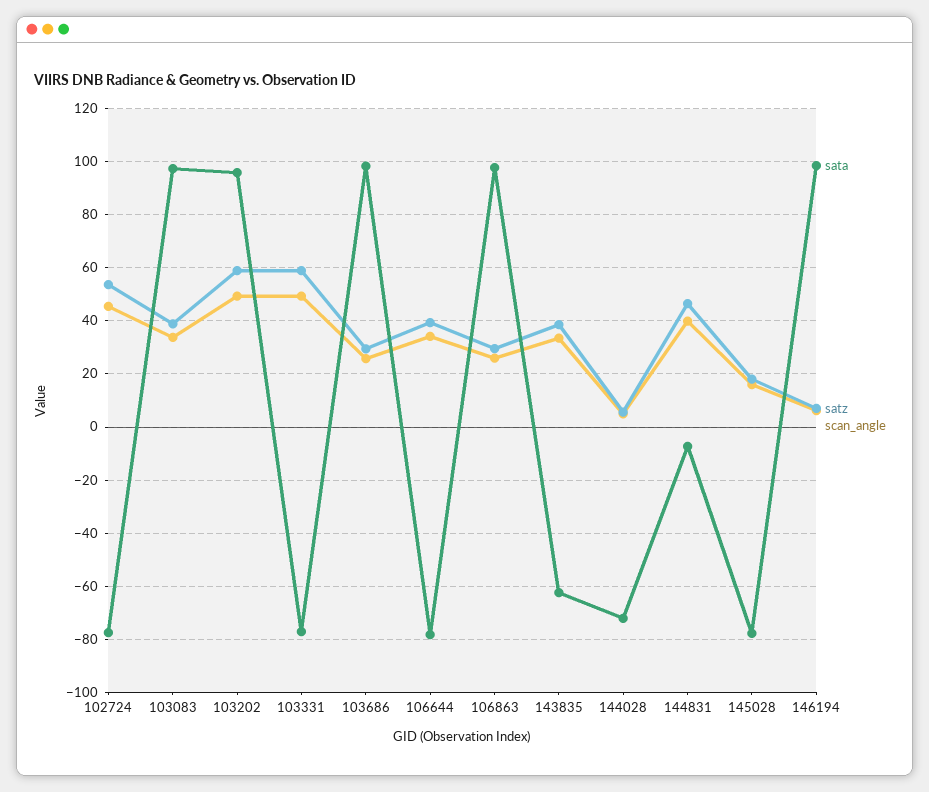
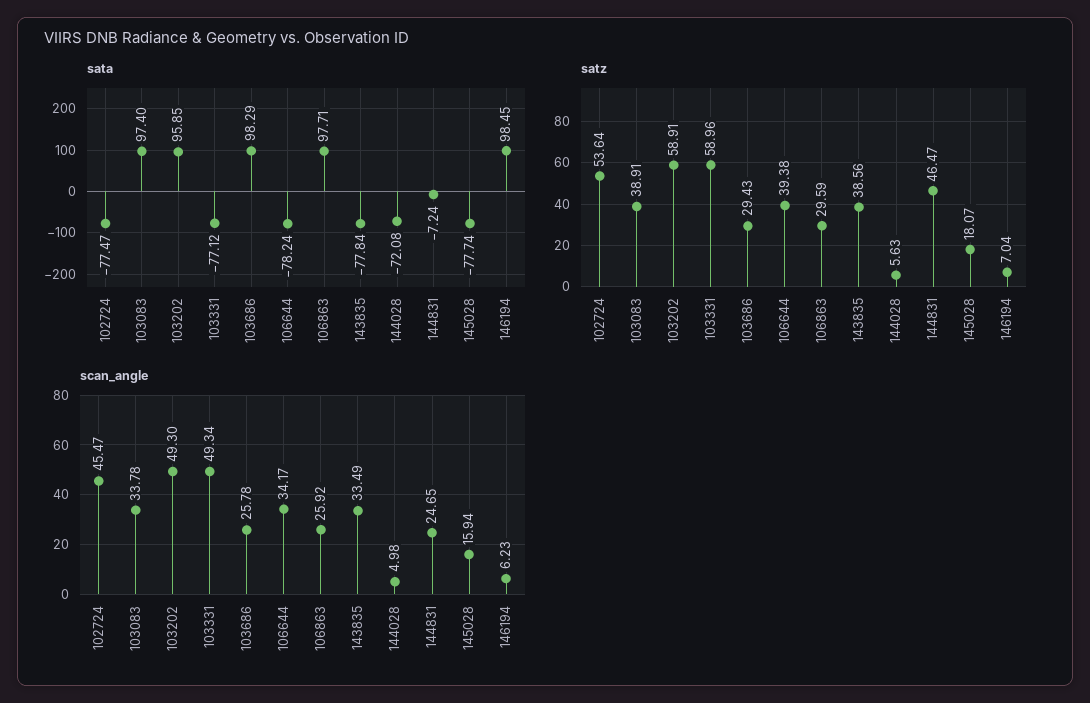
sata, 143835: -62.5 -> -77.84
scan_angle, 144831: 40 -> 24.65

